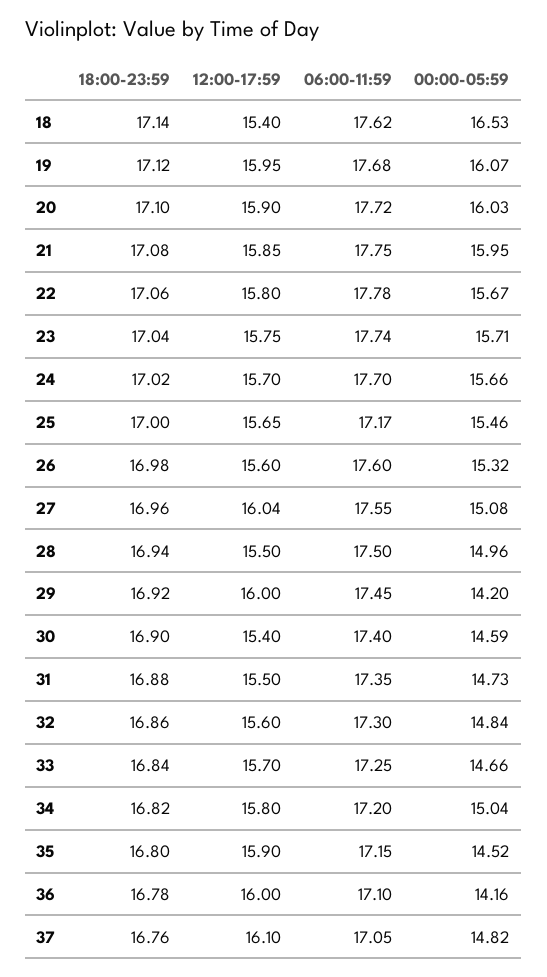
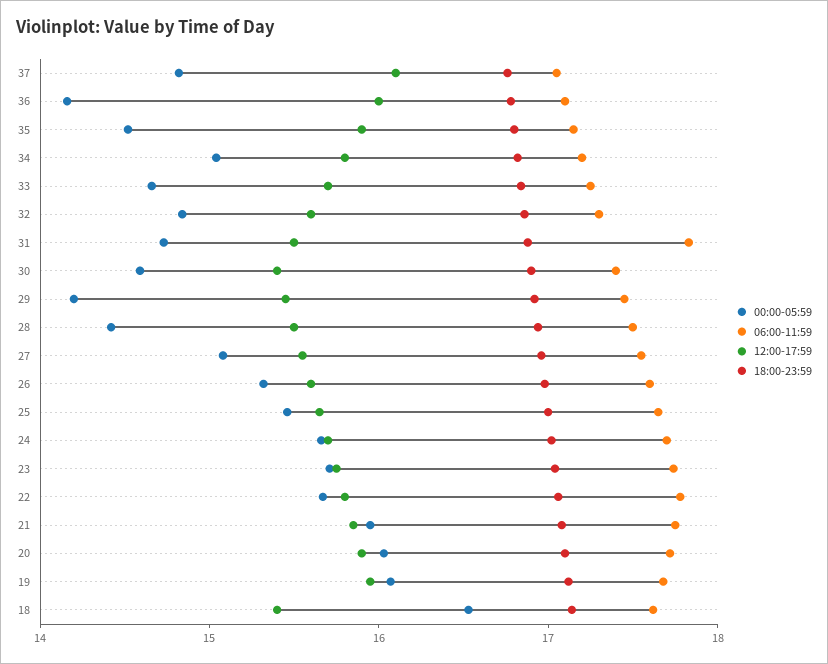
06:00-11:59, 25: 17.17 -> 17.6
12:00-17:59, 27: 16.04 -> 15.6
00:00-05:59, 28: 14.96 -> 14.4
12:00-17:59, 29: 16 -> 15.4
06:00-11:59, 31: 17.35 -> 17.8

